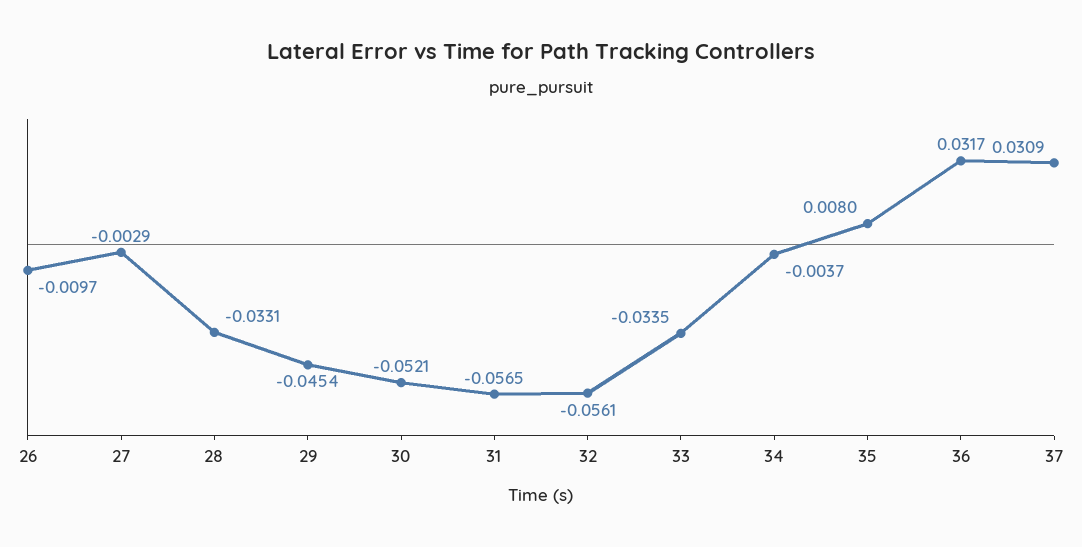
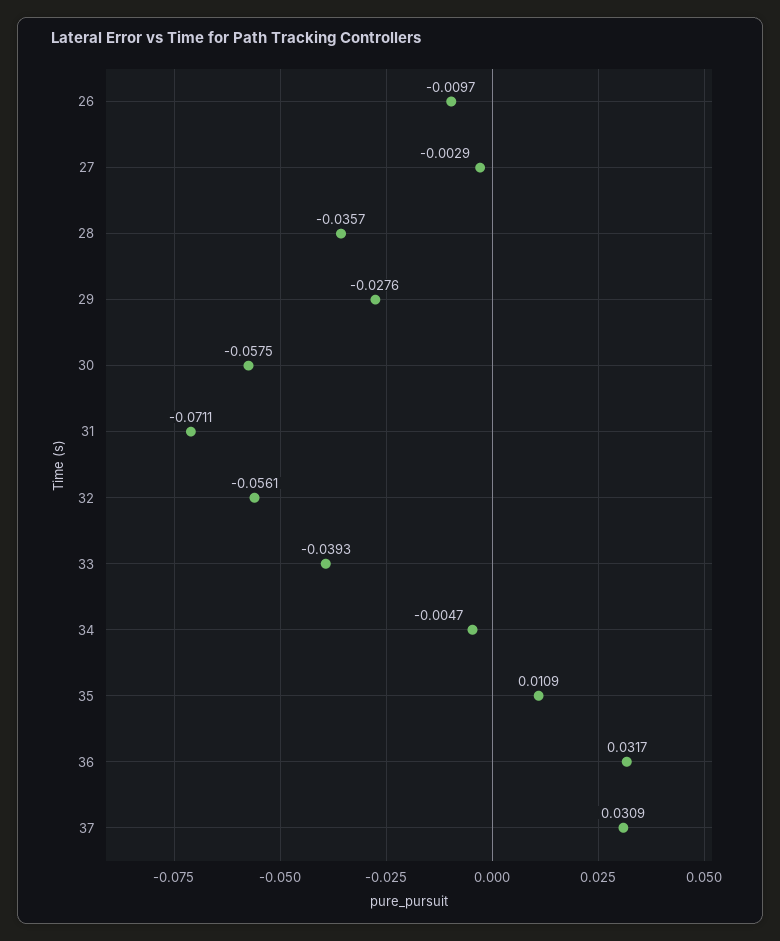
28: -0.0331 -> -0.0357
29: -0.0454 -> -0.0276
30: -0.0521 -> -0.0575
31: -0.0565 -> -0.0711
33: -0.0335 -> -0.0393
34: -0.0037 -> -0.0047
35: 0.008 -> 0.0109

